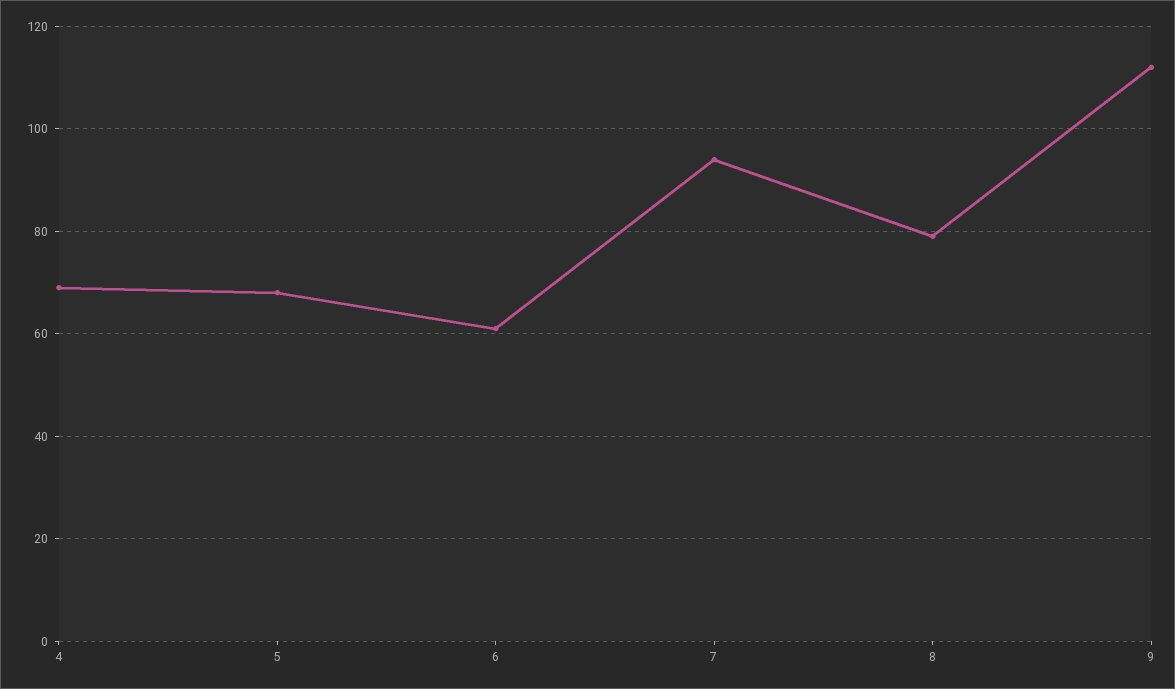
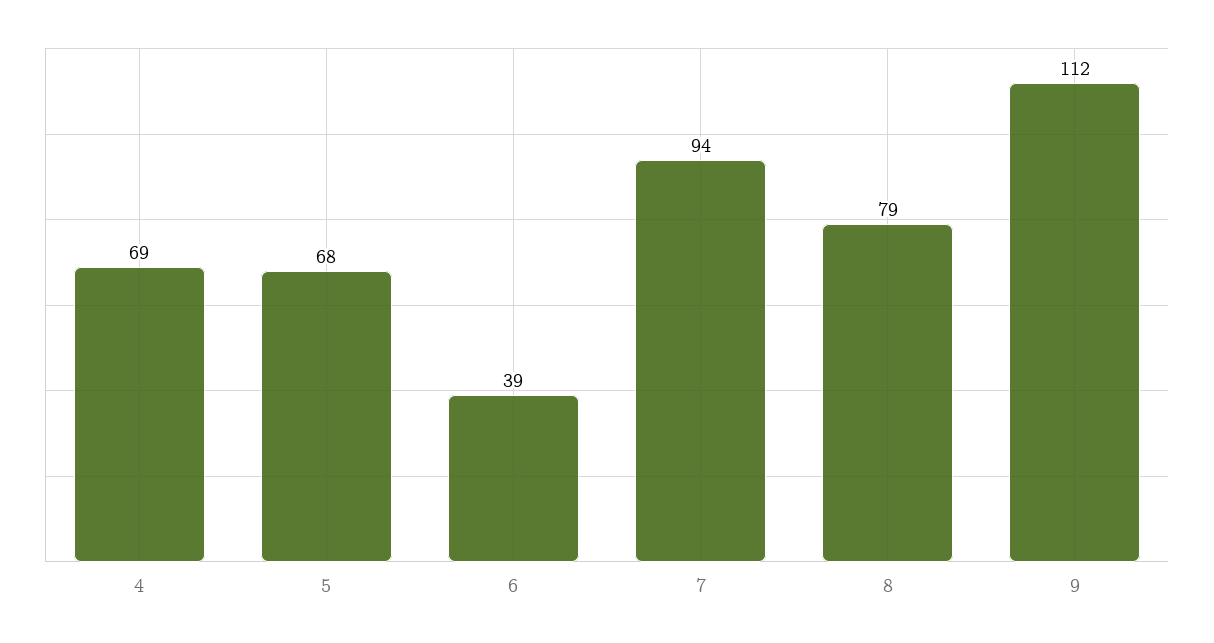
6: 60 -> 39

